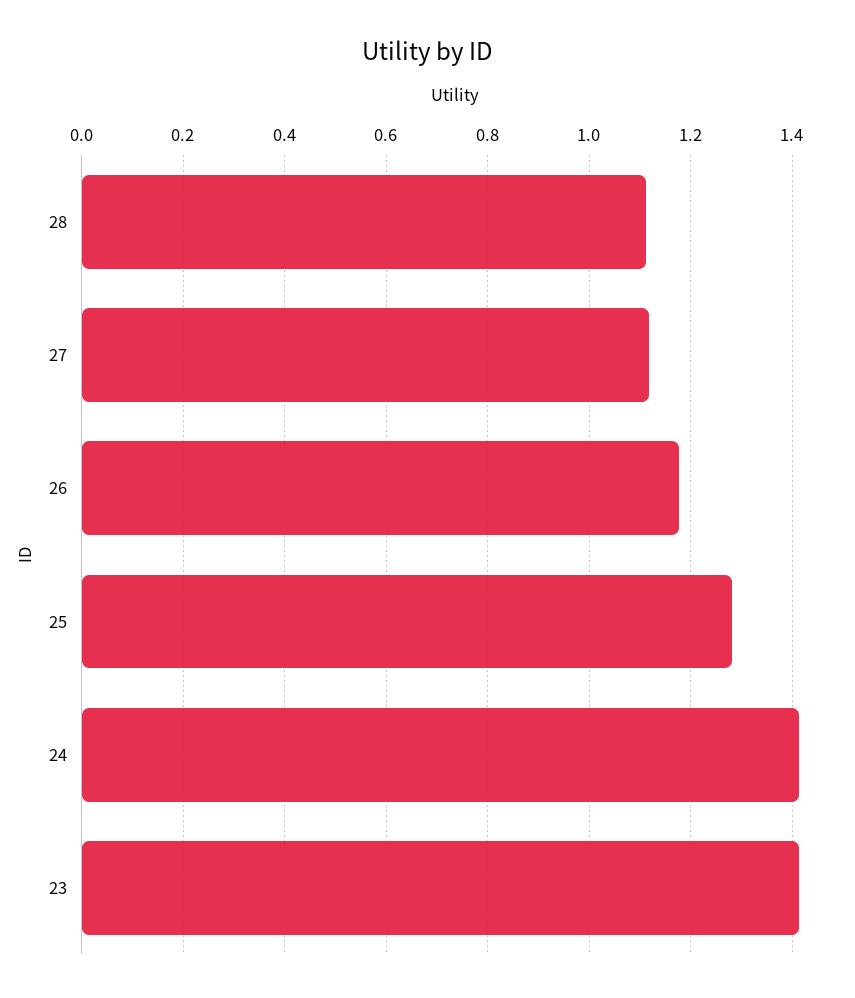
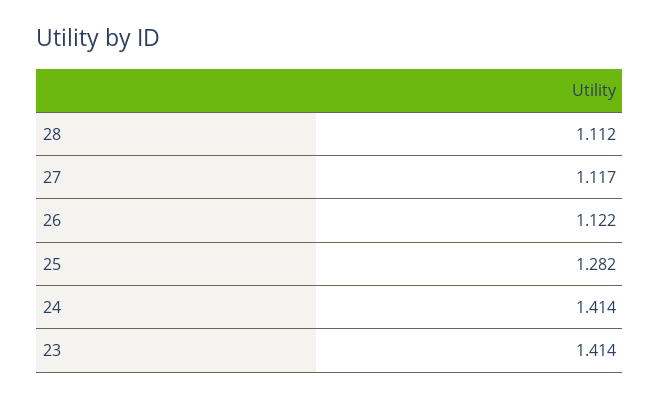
26: 1.18 -> 1.122

